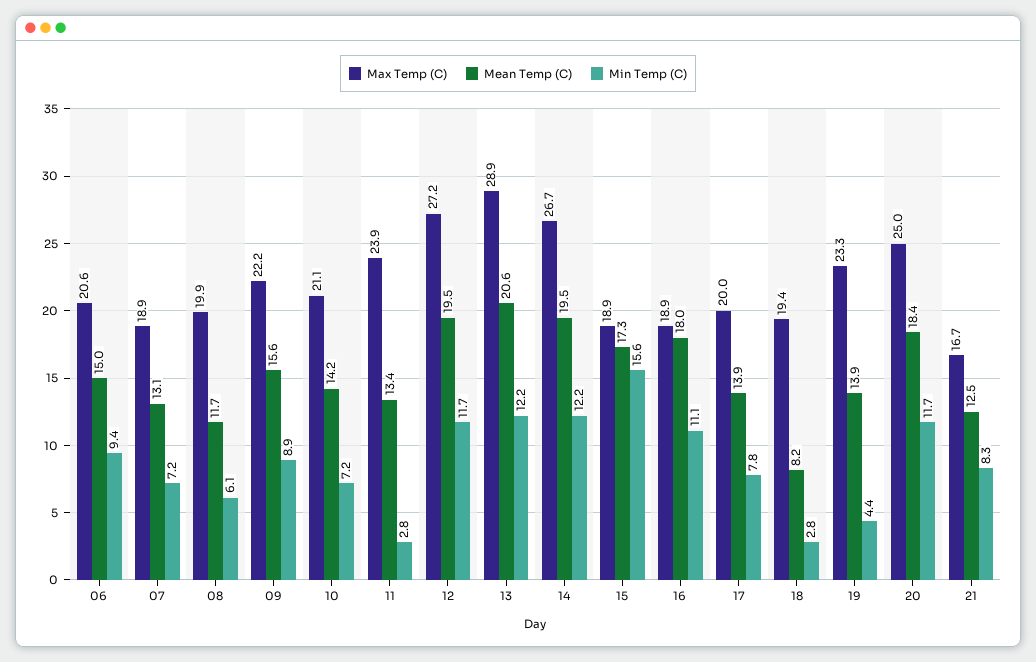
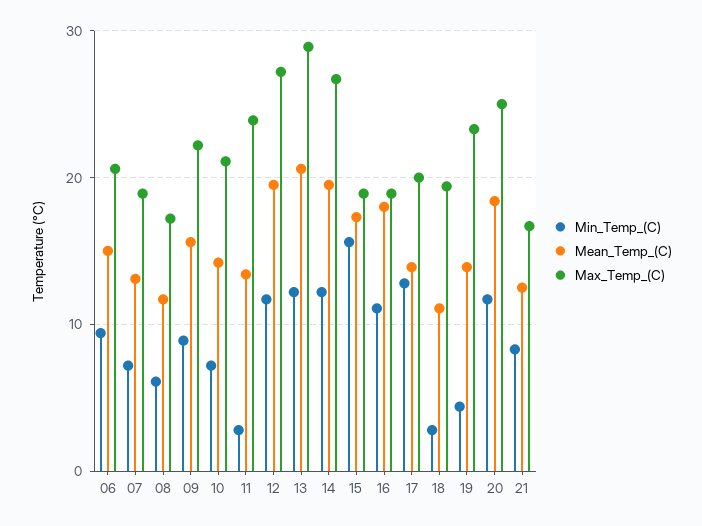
Max Temp (C), 08: 19.9 -> 17
Min Temp (C), 17: 7.8 -> 13
Mean Temp (C), 18: 8.2 -> 11

